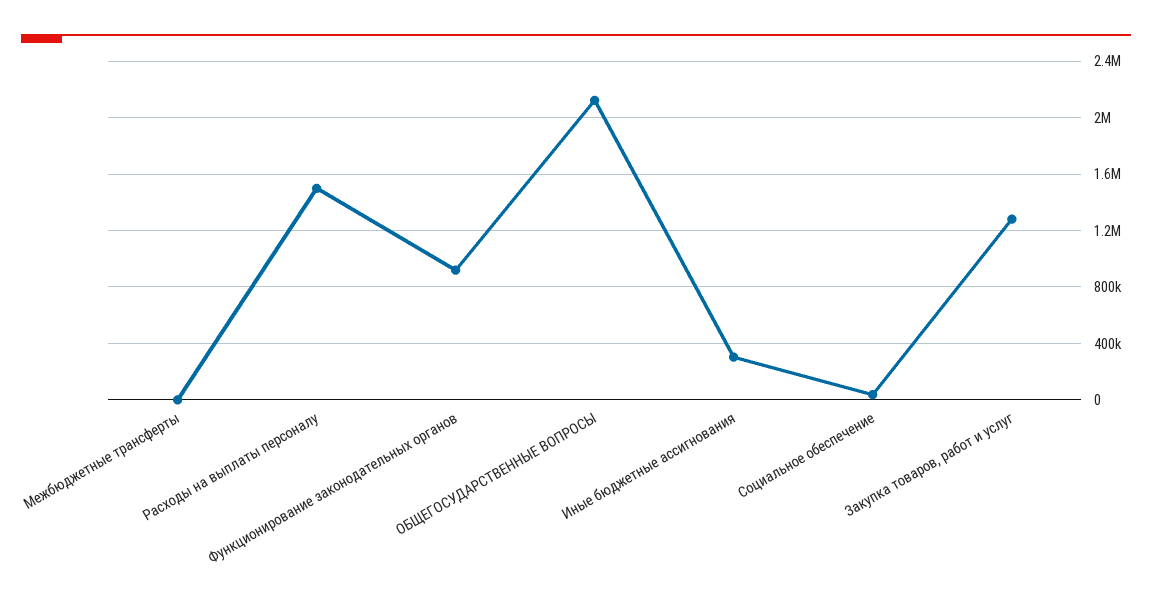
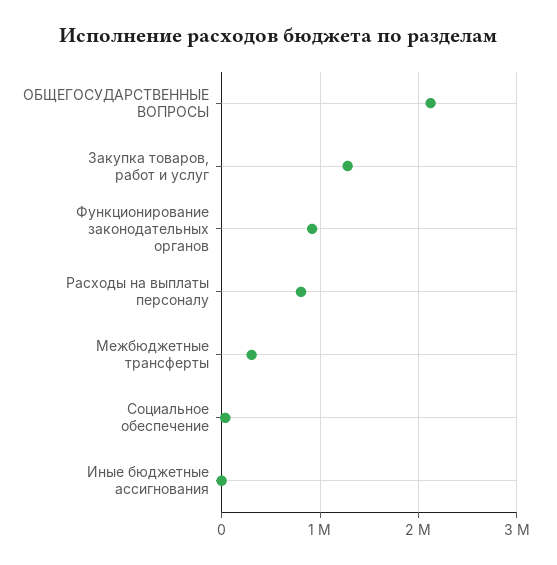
Межбюджетные трансферты: 0 -> 300000
Расходы на выплаты персоналу: 1500000 -> 800000
Иные бюджетные ассигнования: 300000 -> 0

